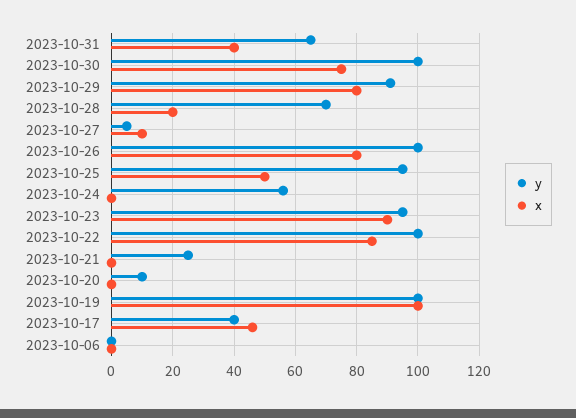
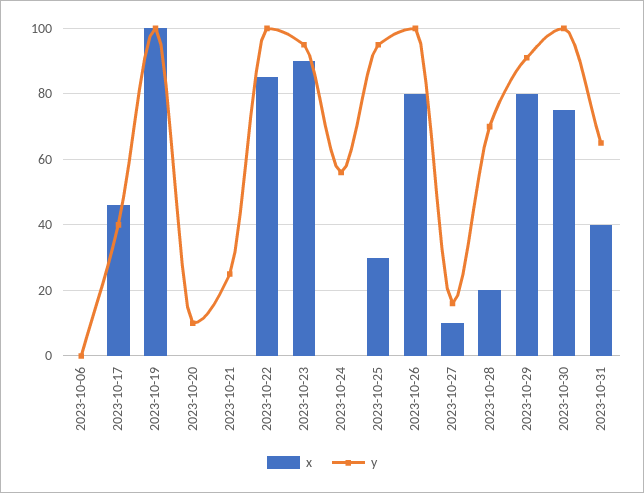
y, 2023-10-27: 5 -> 15
x, 2023-10-25: 50 -> 30

